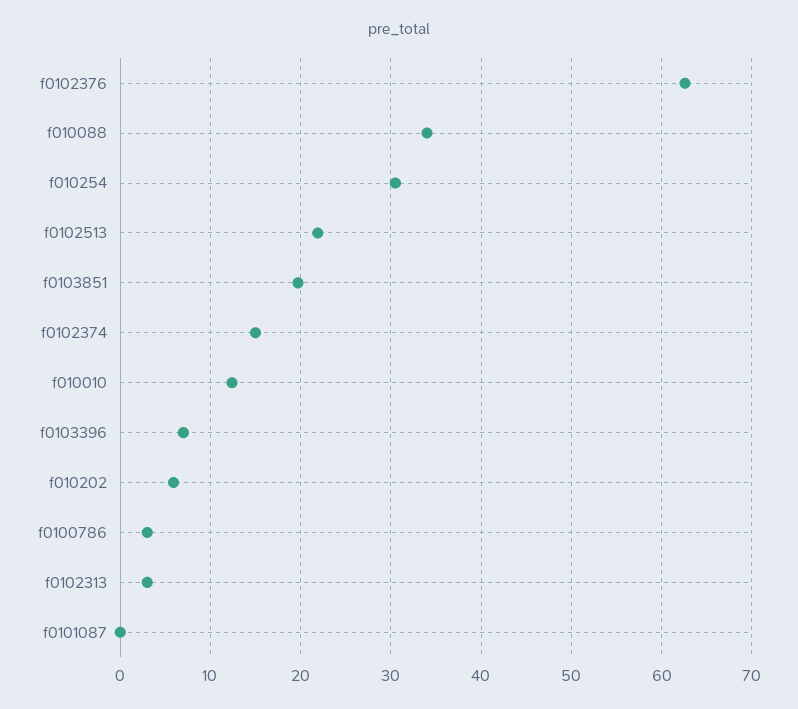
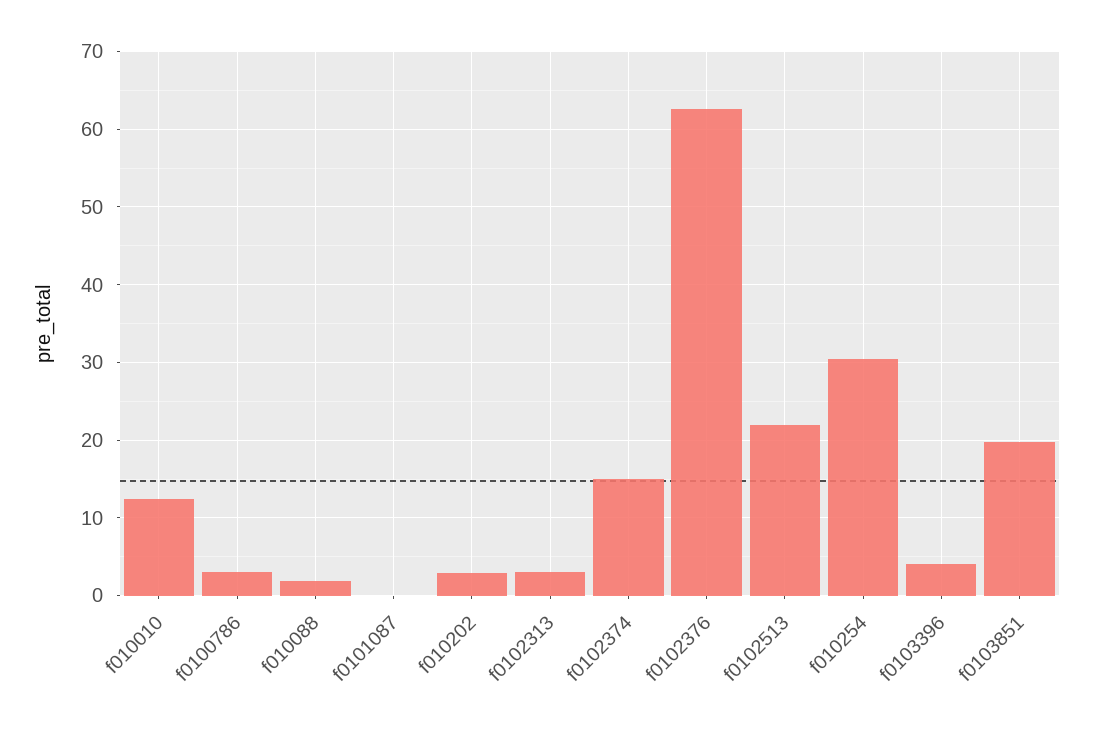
f010088: 34 -> 2
f0103396: 7 -> 4
f010202: 6 -> 3

